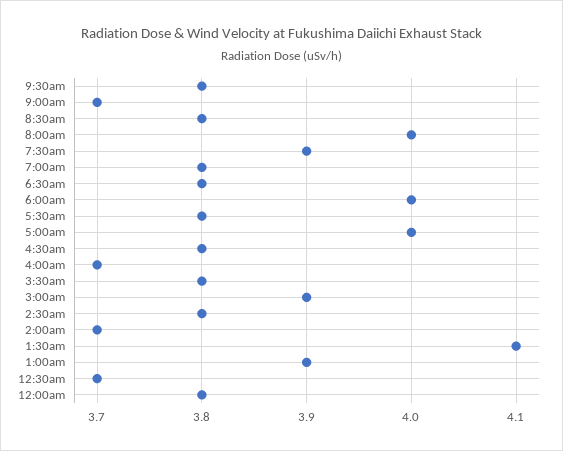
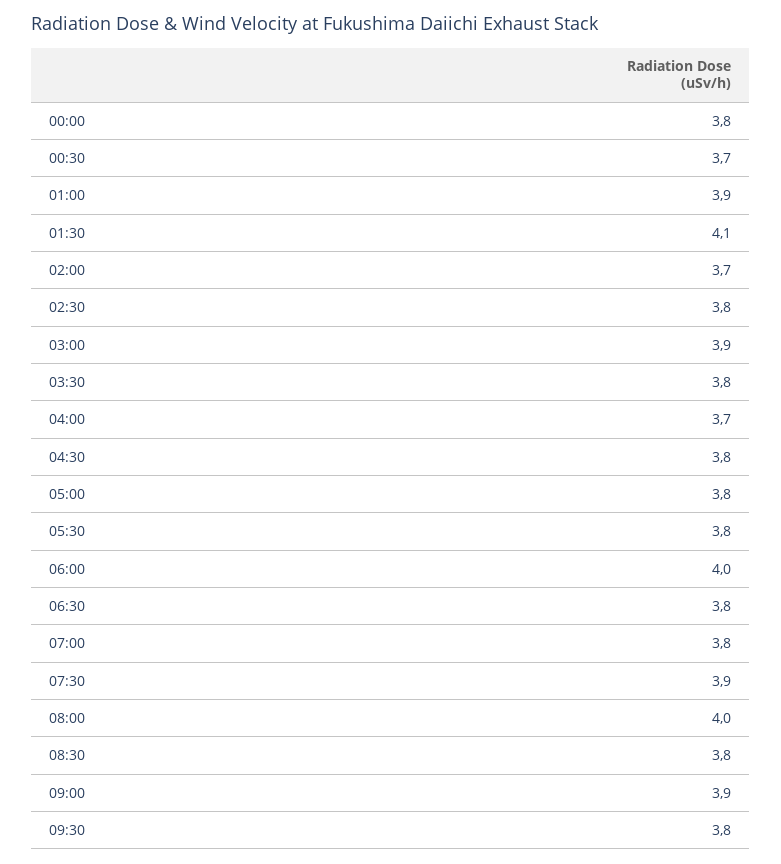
9:00am: 3.7 -> 3.9
5:00am: 4 -> 3.8

